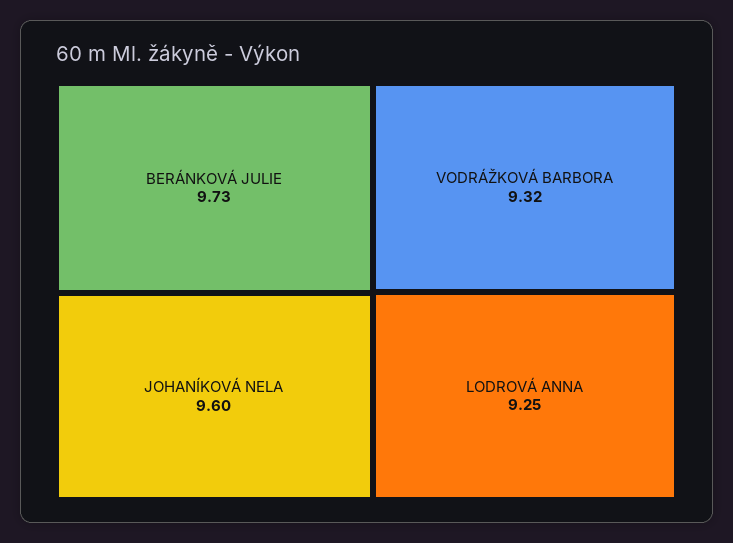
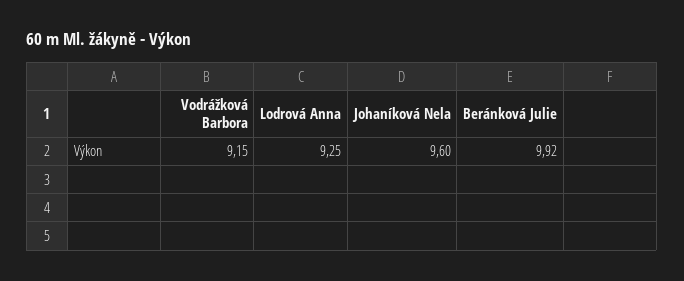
BERÁNKOVÁ JULIE: 9.73 -> 9.92
VODRÁŽKOVÁ BARBORA: 9.32 -> 9.15

